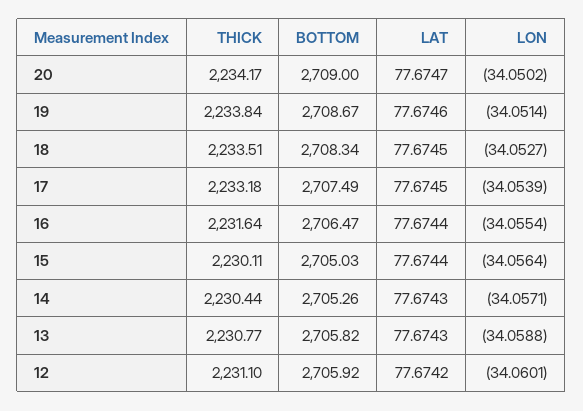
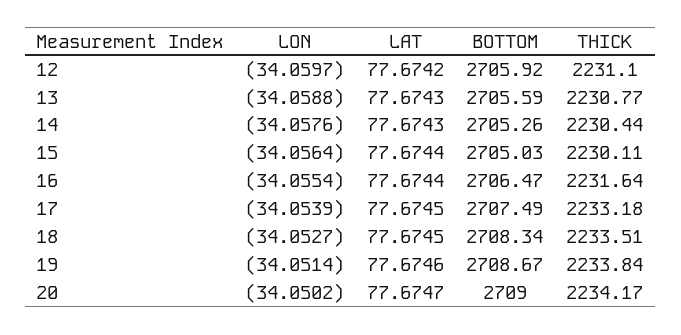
LON, 14: -34.0571 -> -34.0576
BOTTOM, 13: 2705.82 -> 2705.59
LON, 12: -34.0601 -> -34.0597

